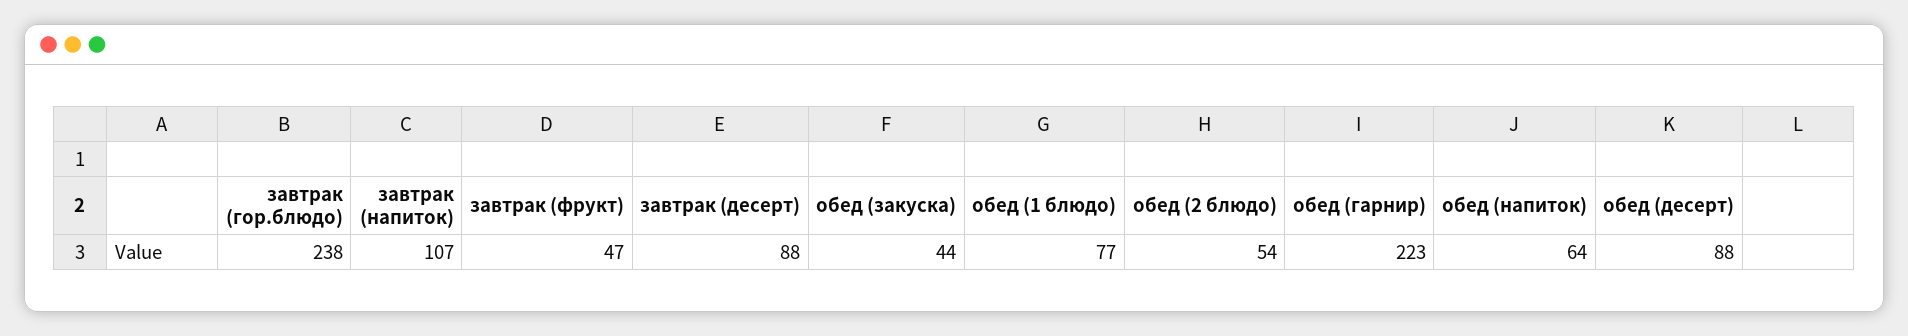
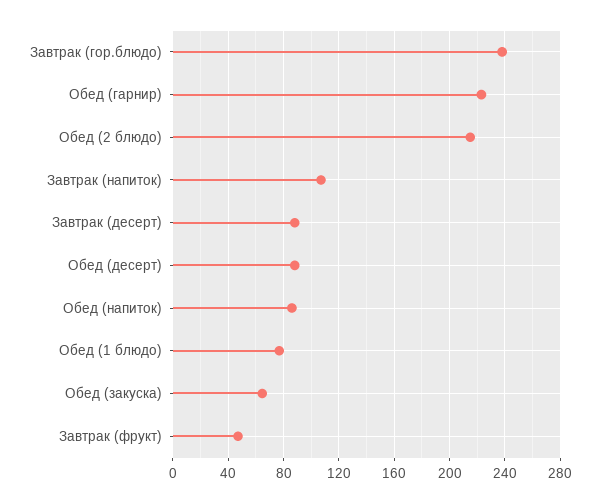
обед (закуска): 44 -> 65
обед (2 блюдо): 54 -> 215
обед (напиток): 64 -> 85

